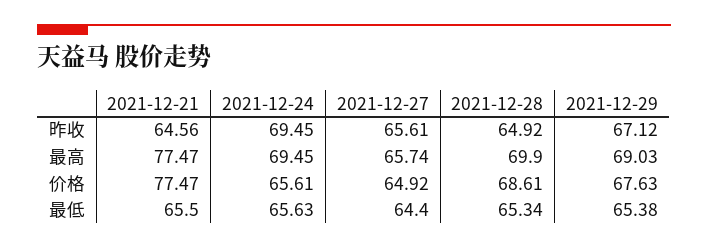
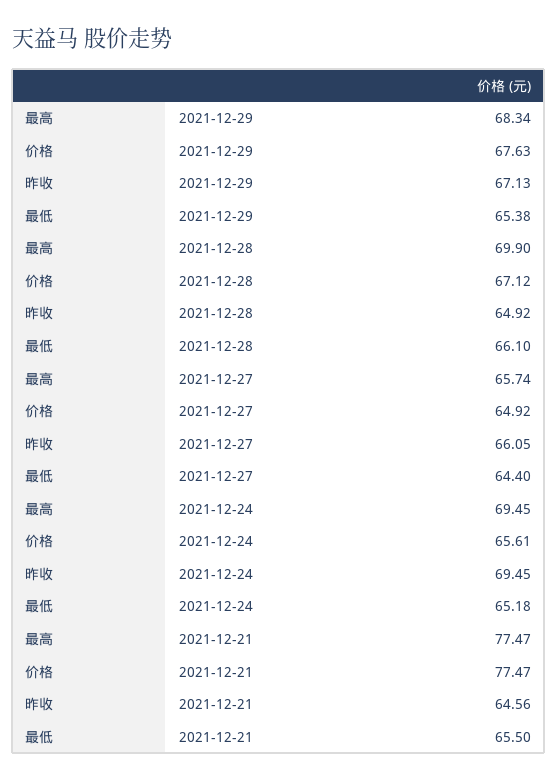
2021-12-27, 昨收: 65.61 -> 66.05
2021-12-29, 昨收: 67.12 -> 67.13
2021-12-29, 最高: 69.03 -> 68.34
2021-12-28, 价格: 68.61 -> 67.12
2021-12-24, 最低: 65.63 -> 65.18
2021-12-28, 最低: 65.34 -> 66.1

